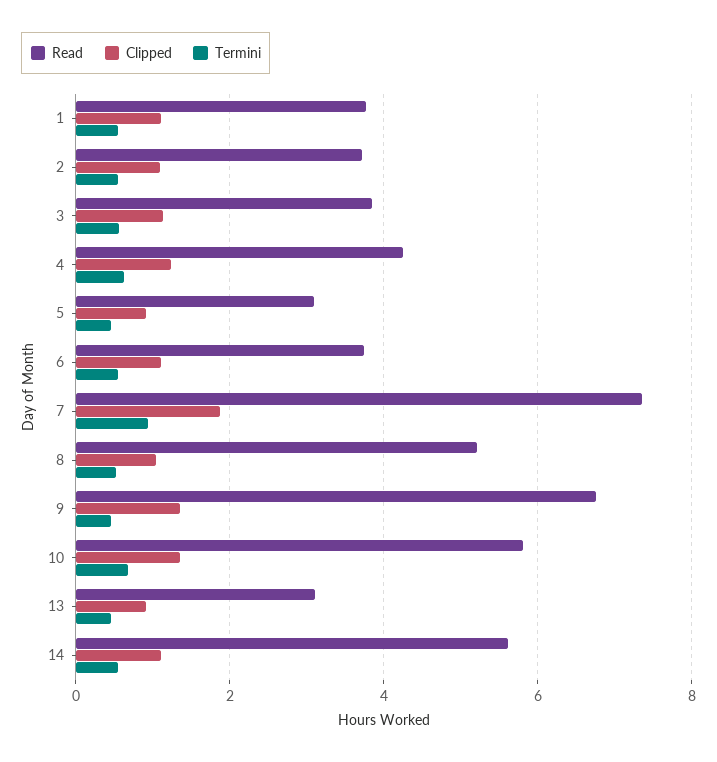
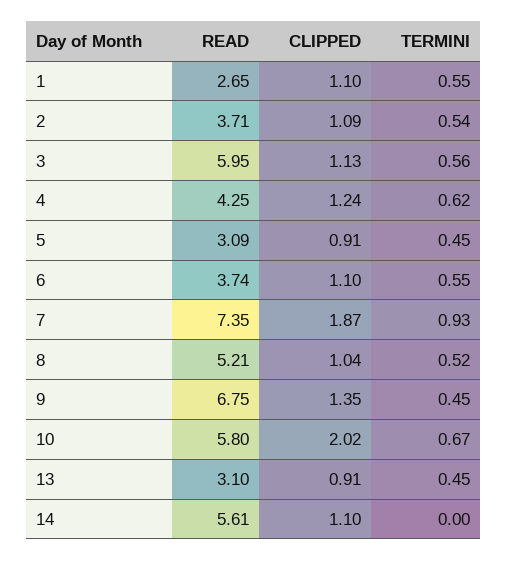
Read, 1: 3.8 -> 2.65
Read, 3: 3.8 -> 5.95
Clipped, 10: 1.4 -> 2.02
Termini, 14: 0.6 -> 0

